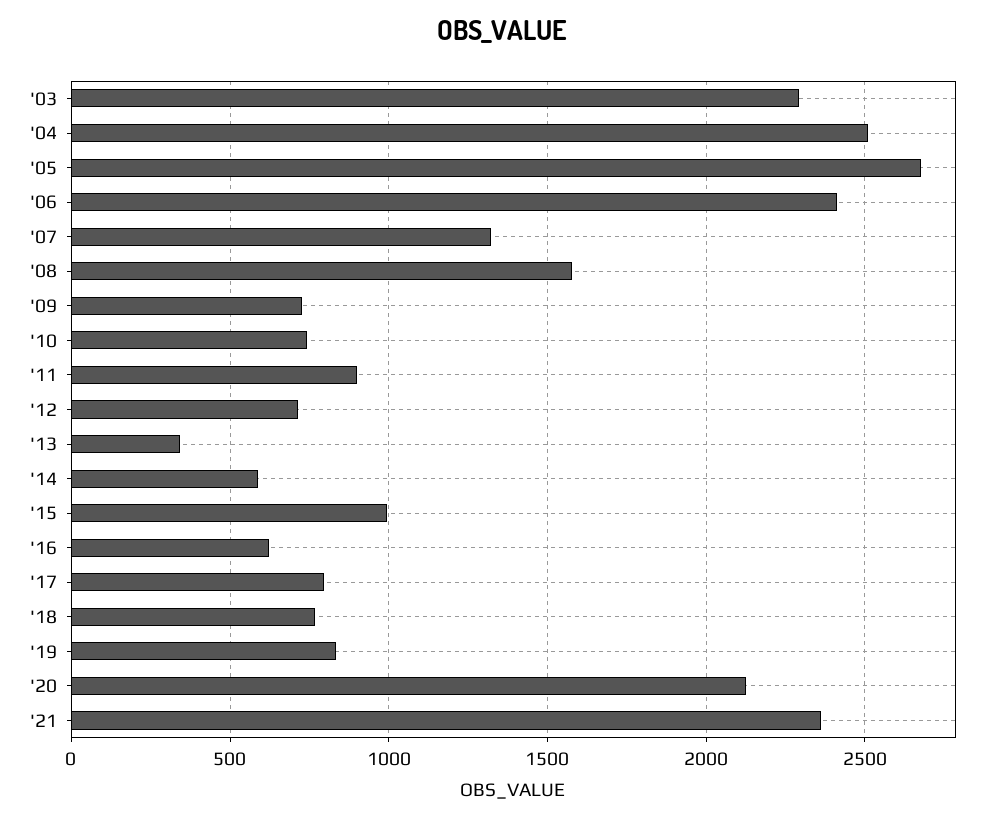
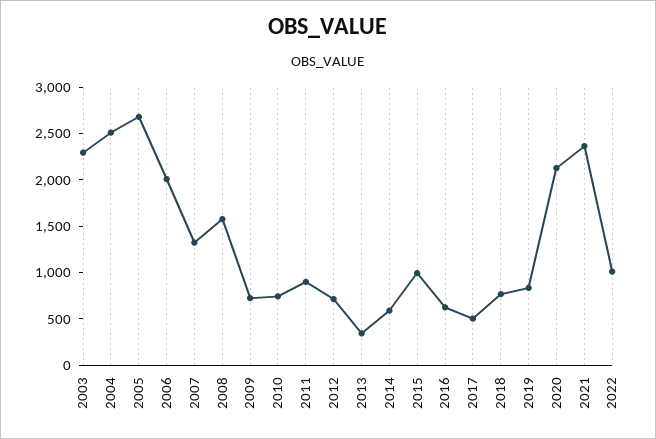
'06: 2400 -> 2000
'17: 800 -> 500
2022: none -> 1000

